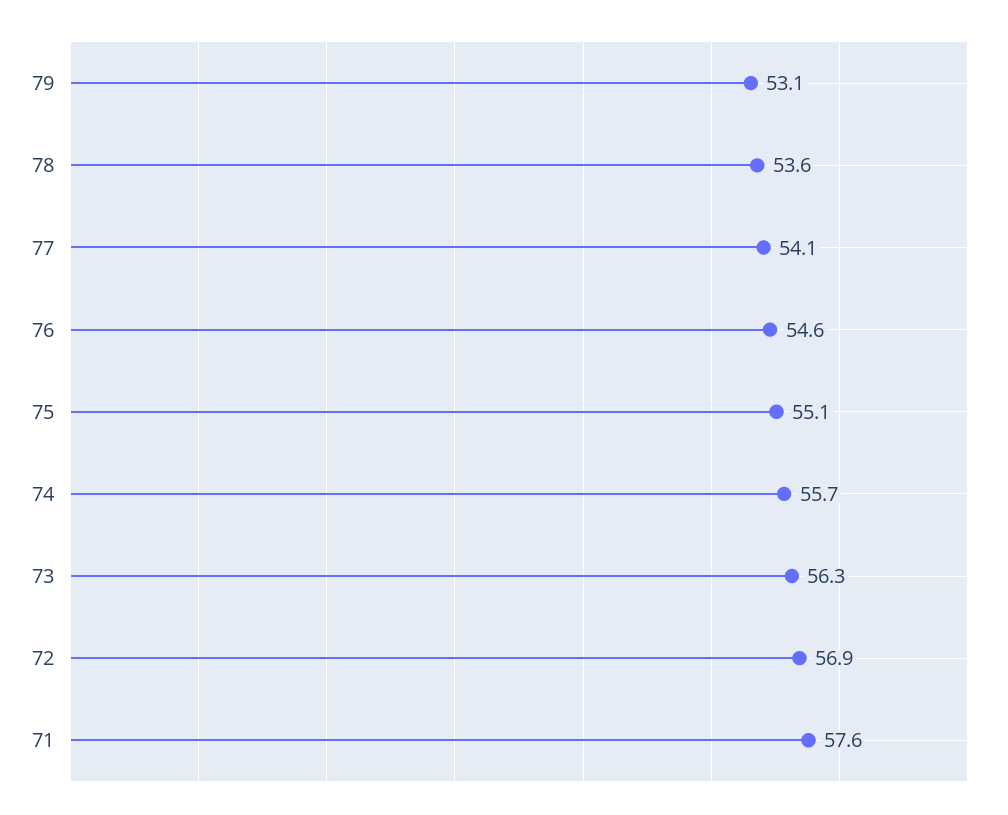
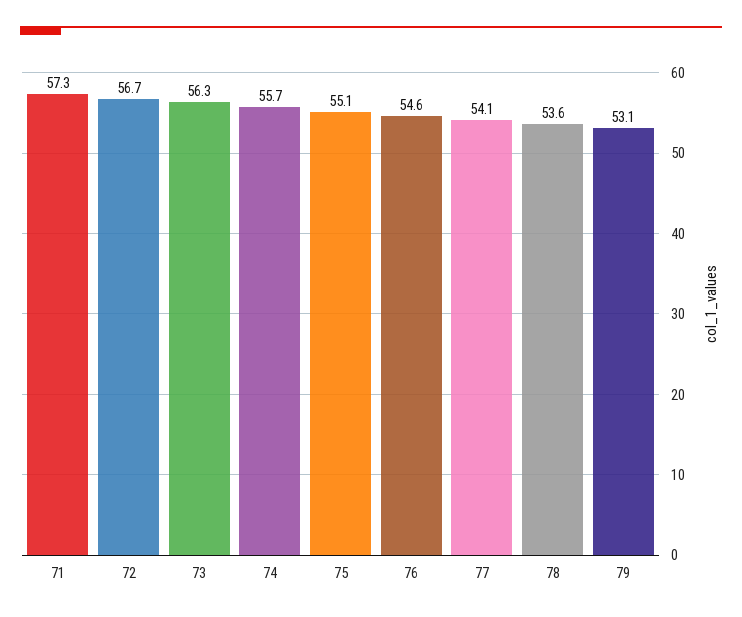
72: 56.9 -> 56.7
71: 57.6 -> 57.3

